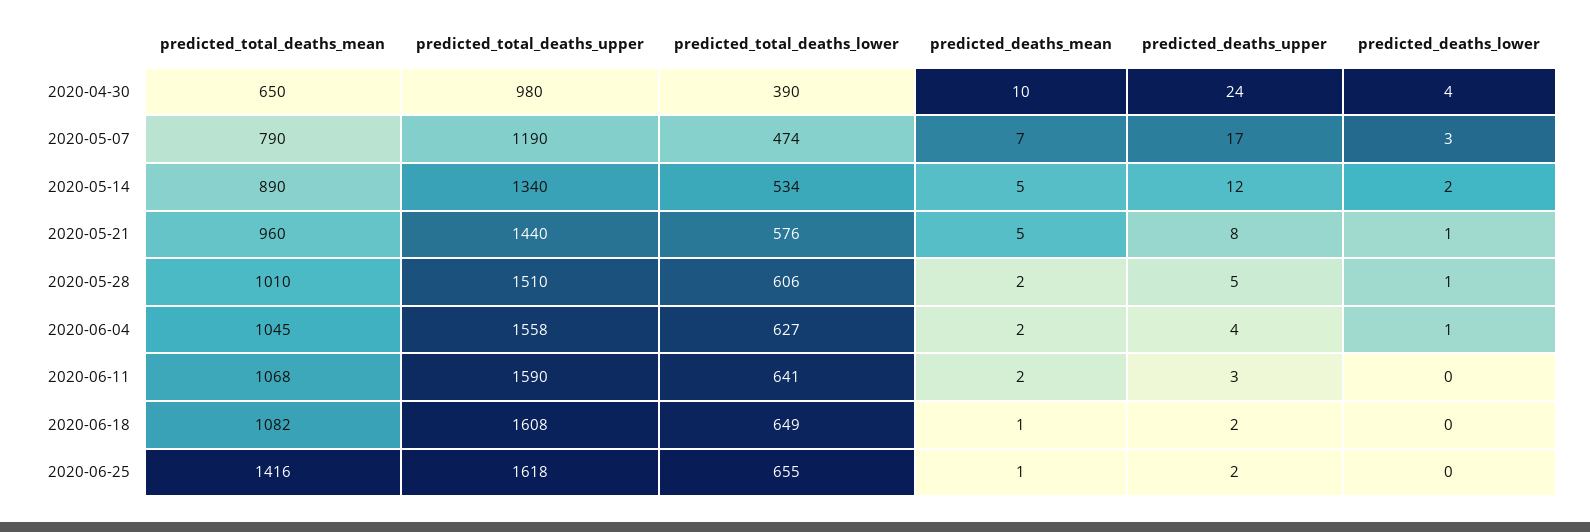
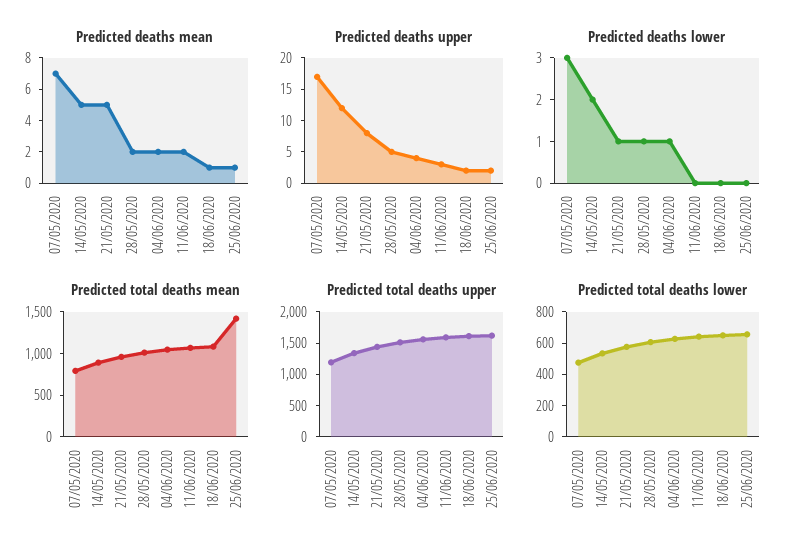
predicted_total_deaths_mean, 2020-04-30: 650 -> none
predicted_total_deaths_upper, 2020-04-30: 980 -> none
predicted_total_deaths_lower, 2020-04-30: 390 -> none
predicted_deaths_mean, 2020-04-30: 10 -> none
predicted_deaths_upper, 2020-04-30: 24 -> none
predicted_deaths_lower, 2020-04-30: 4 -> none

